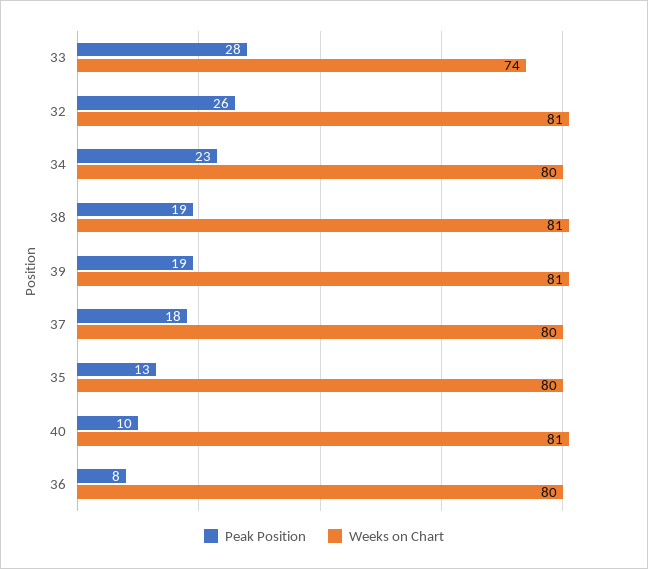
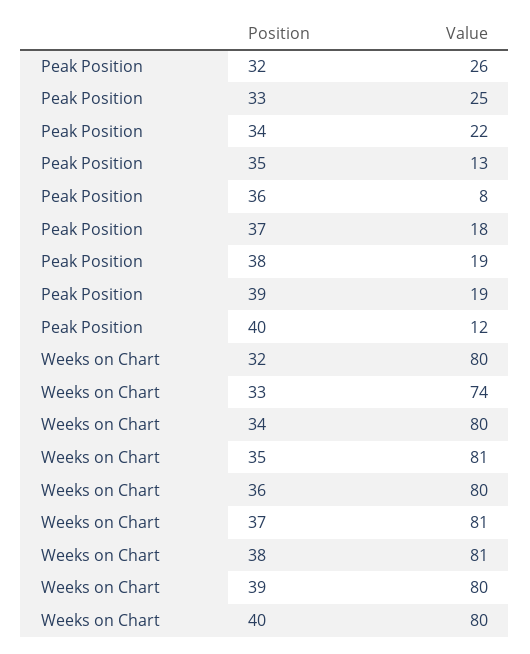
Peak Position, 33: 28 -> 25
Weeks on Chart, 32: 81 -> 80
Peak Position, 34: 23 -> 22
Weeks on Chart, 39: 81 -> 80
Weeks on Chart, 37: 80 -> 81
Weeks on Chart, 35: 80 -> 81
Peak Position, 40: 10 -> 12
Weeks on Chart, 40: 81 -> 80

